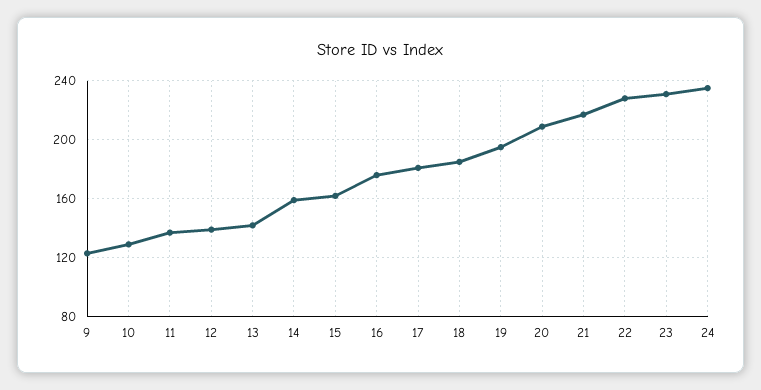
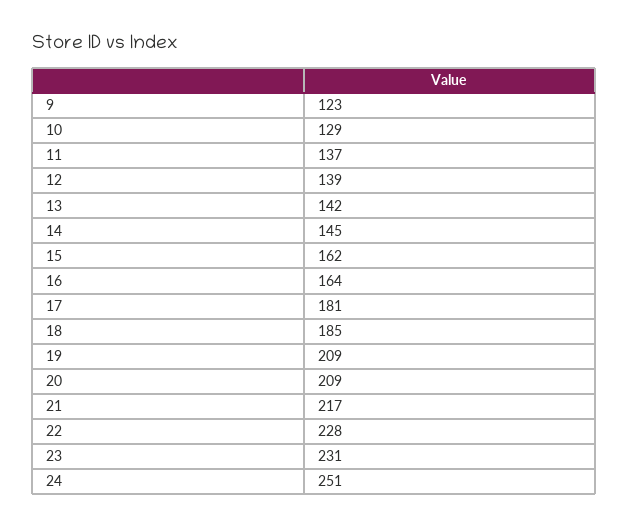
14: 160 -> 145
16: 175 -> 164
19: 195 -> 209
24: 235 -> 251

